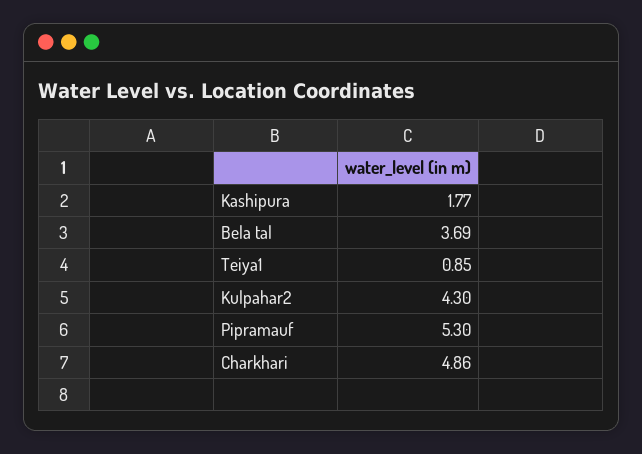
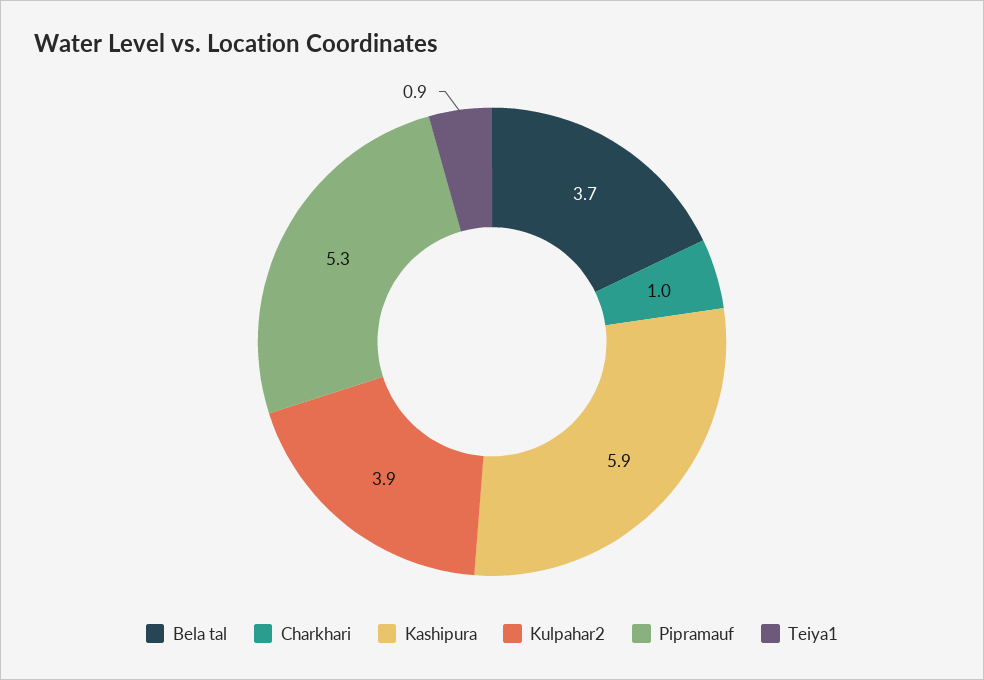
Kashipura: 1.77 -> 5.9
Kulpahar2: 4.3 -> 3.9
Charkhari: 4.86 -> 1

